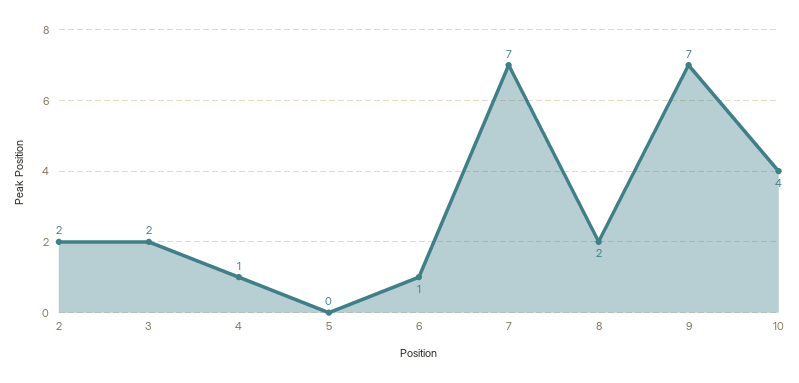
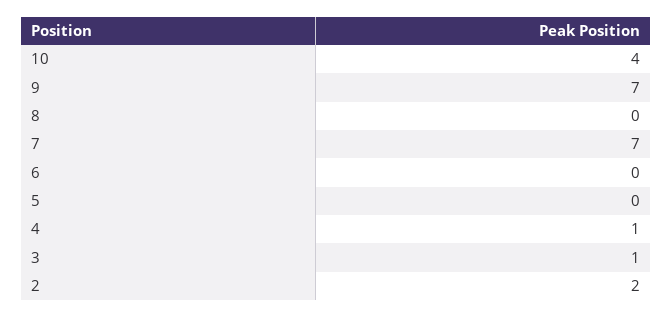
3: 2 -> 1
6: 1 -> 0
8: 2 -> 0

